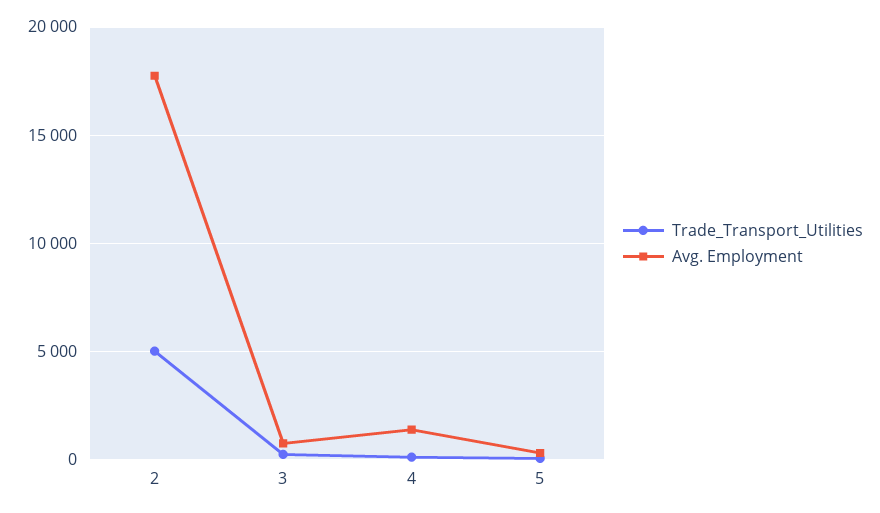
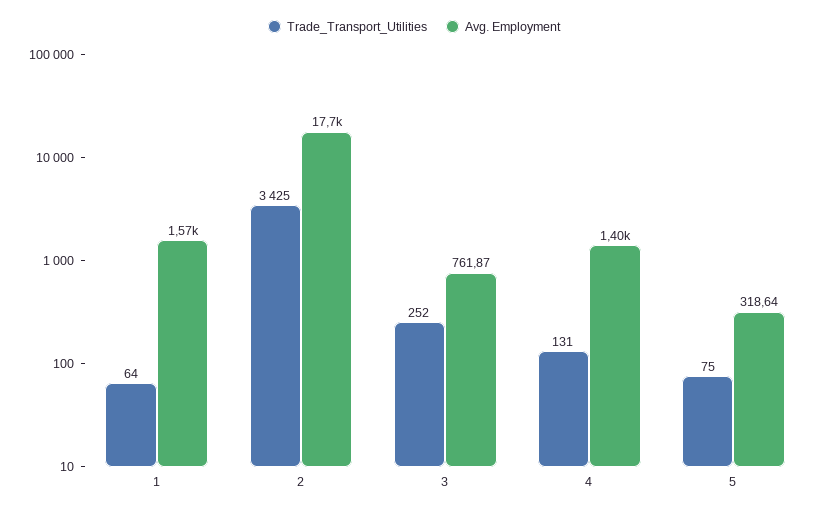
Trade_Transport_Utilities, 2: 5000 -> 3425
Trade_Transport_Utilities, 1: none -> 64
Avg. Employment, 1: none -> 1570

